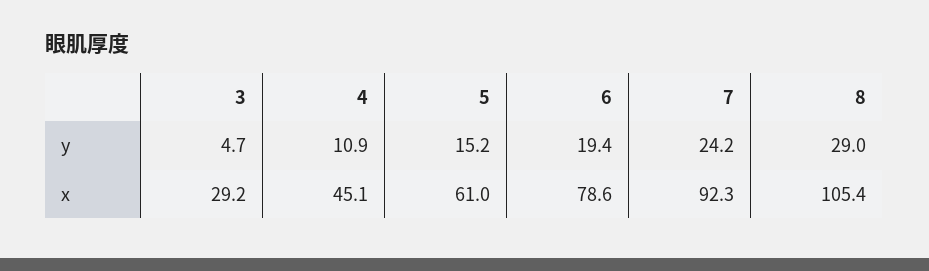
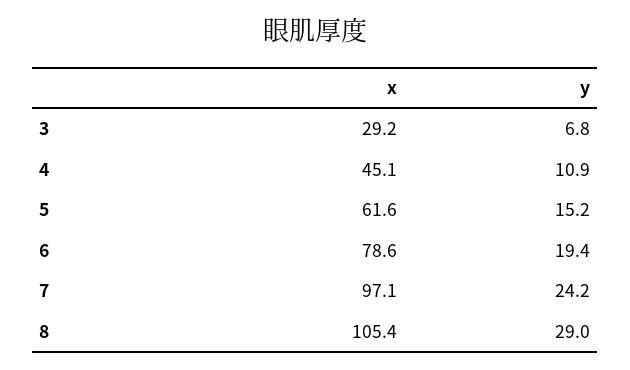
3, y: 4.7 -> 6.8
5, x: 61 -> 61.6
7, x: 92.3 -> 97.1

